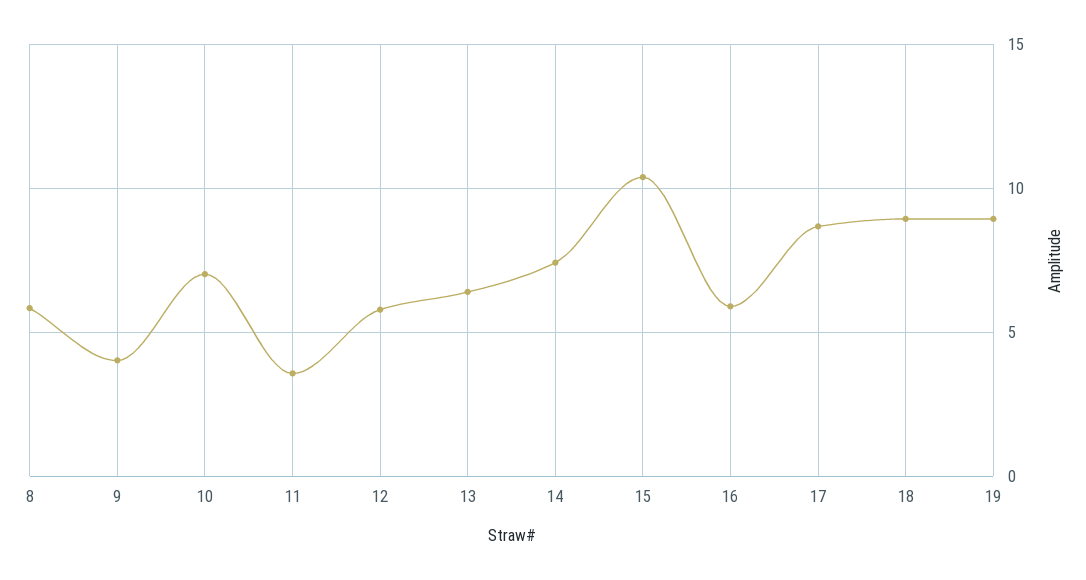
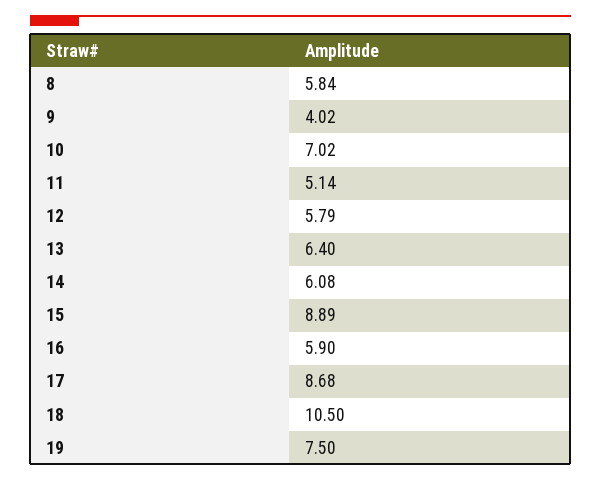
11: 3.5 -> 5.14
14: 7.5 -> 6.08
15: 10.5 -> 8.89
18: 9 -> 10.5
19: 9 -> 7.5

